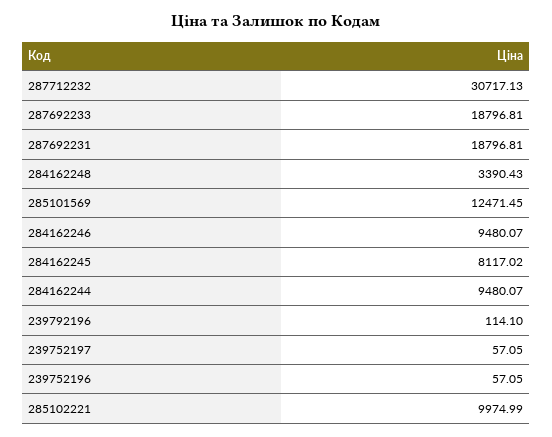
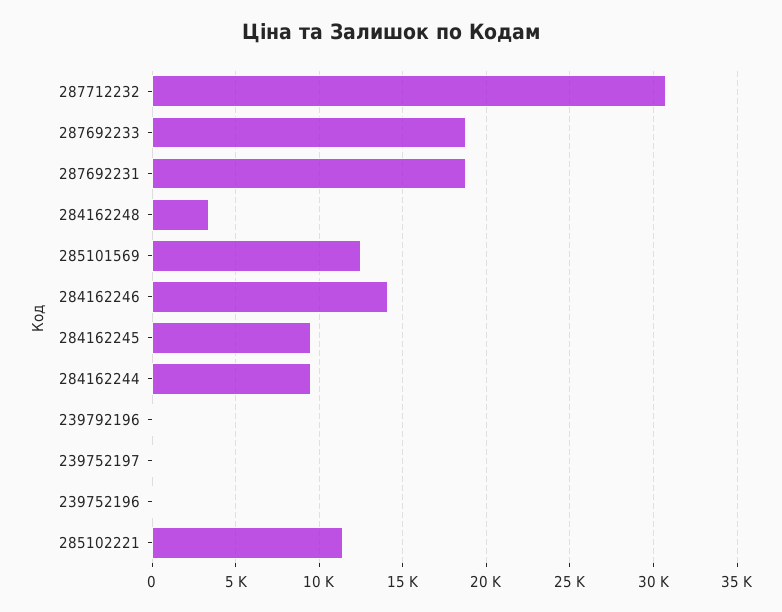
284162246: 9480.07 -> 14000
284162245: 8117.02 -> 9500
285102221: 9974.99 -> 11500

